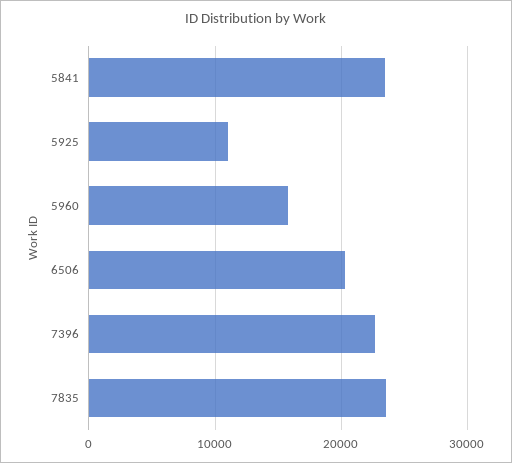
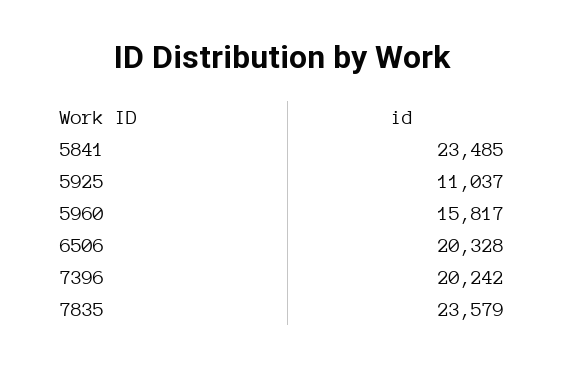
7396: 23000 -> 20242

